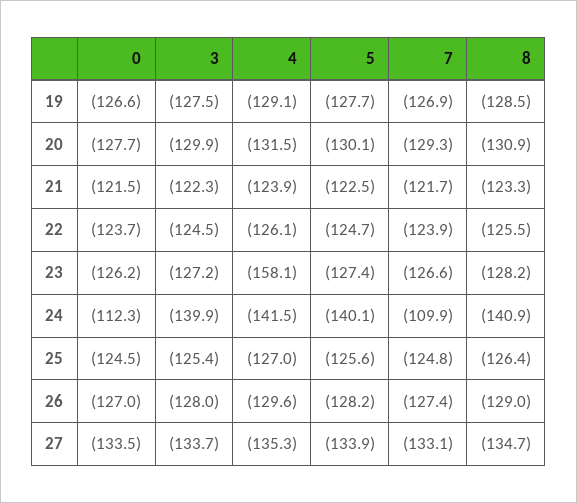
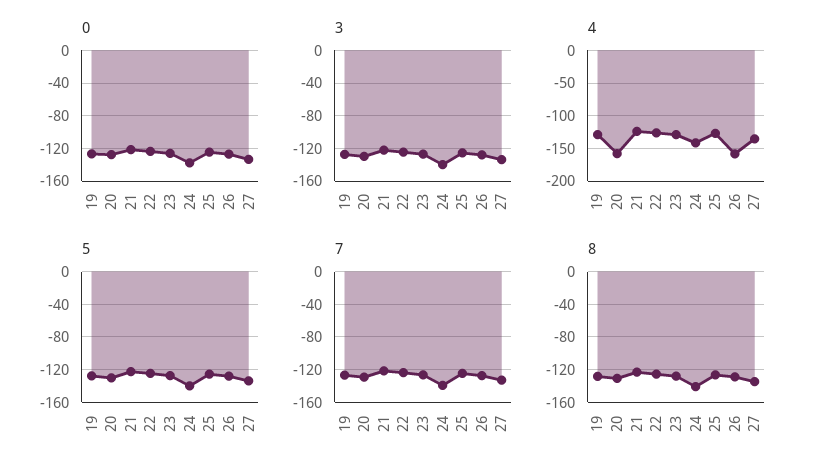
4, 20: -131.5 -> -160
4, 23: -158.1 -> -130
0, 24: -112.3 -> -140
7, 24: -109.9 -> -140
4, 26: -129.6 -> -160

